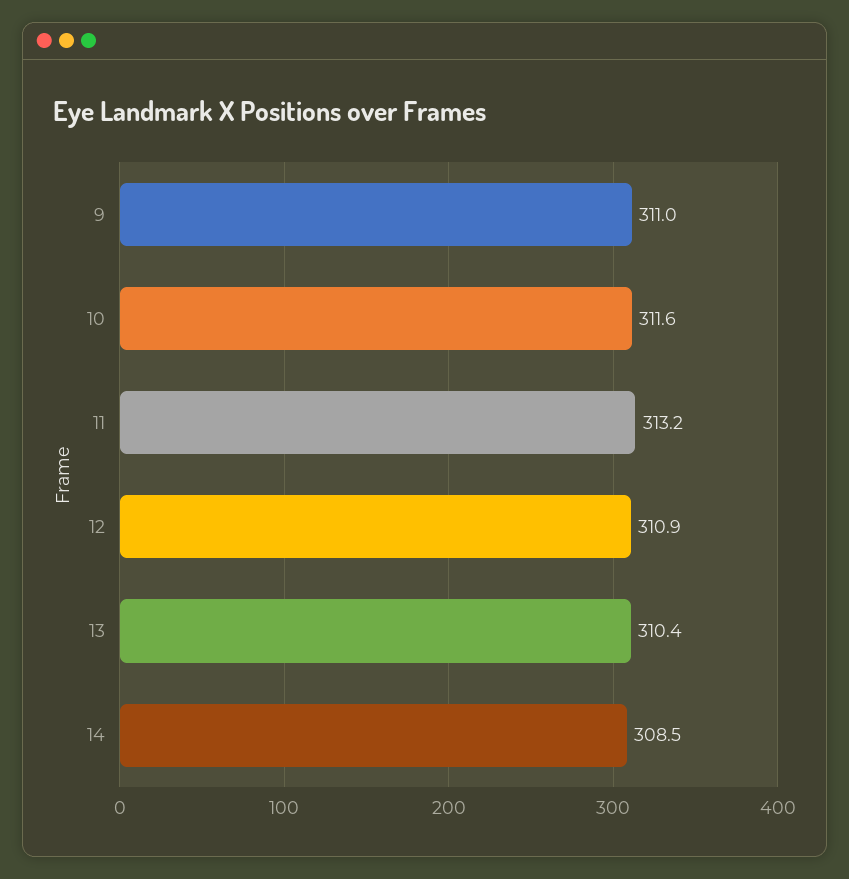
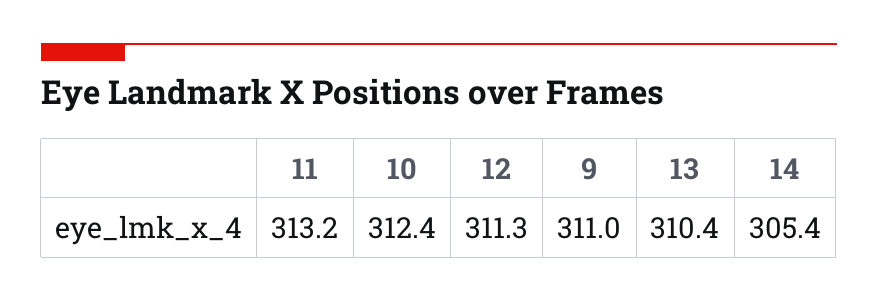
10: 311.6 -> 312.4
12: 310.9 -> 311.3
14: 308.5 -> 305.4

